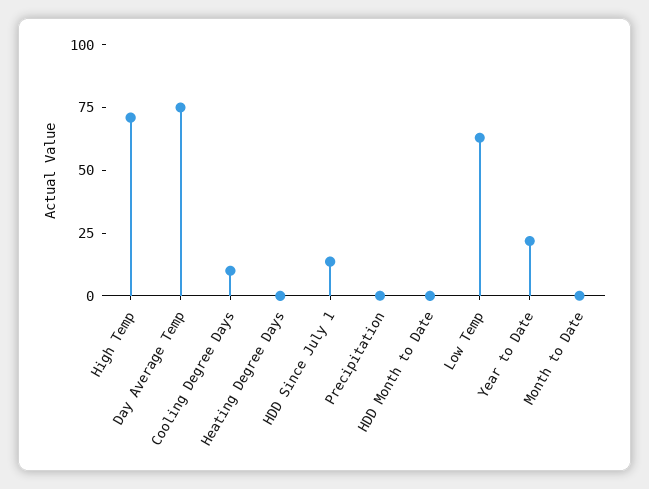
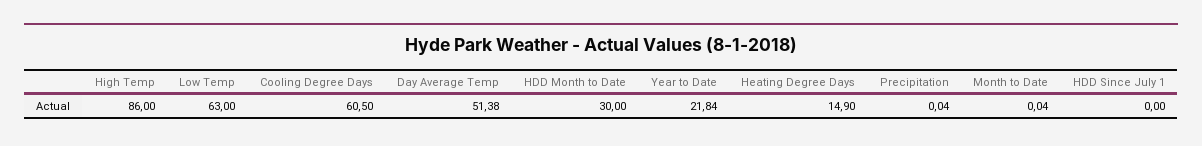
High Temp: 70 -> 86
Day Average Temp: 75 -> 51.38
Cooling Degree Days: 10 -> 60.5
Heating Degree Days: 0 -> 14.9
HDD Since July 1: 15 -> 0
HDD Month to Date: 0 -> 30

